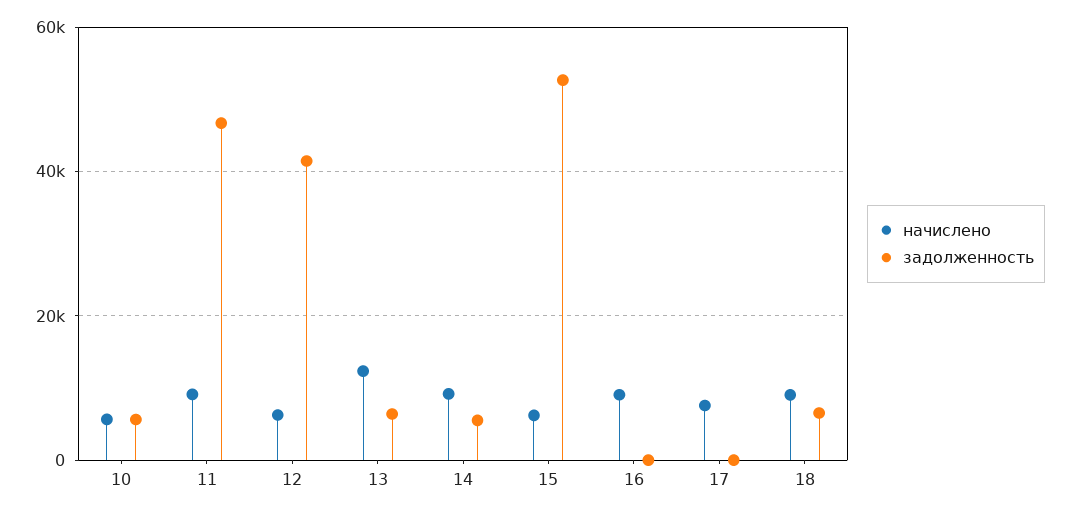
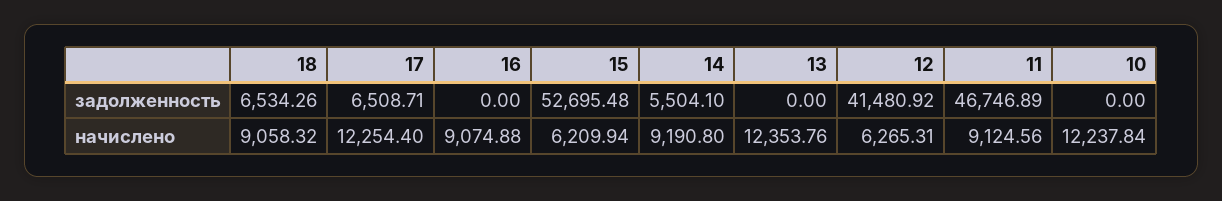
начислено, 10: 6000 -> 12237.84
задолженность, 10: 6000 -> 0
задолженность, 13: 6000 -> 0
начислено, 17: 8000 -> 12254.4
задолженность, 17: 0 -> 6508.71

